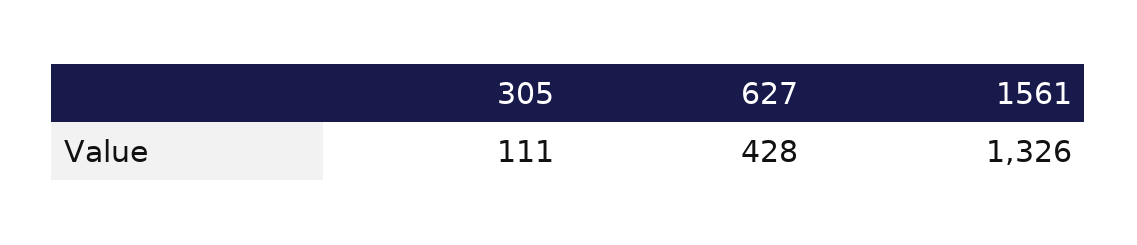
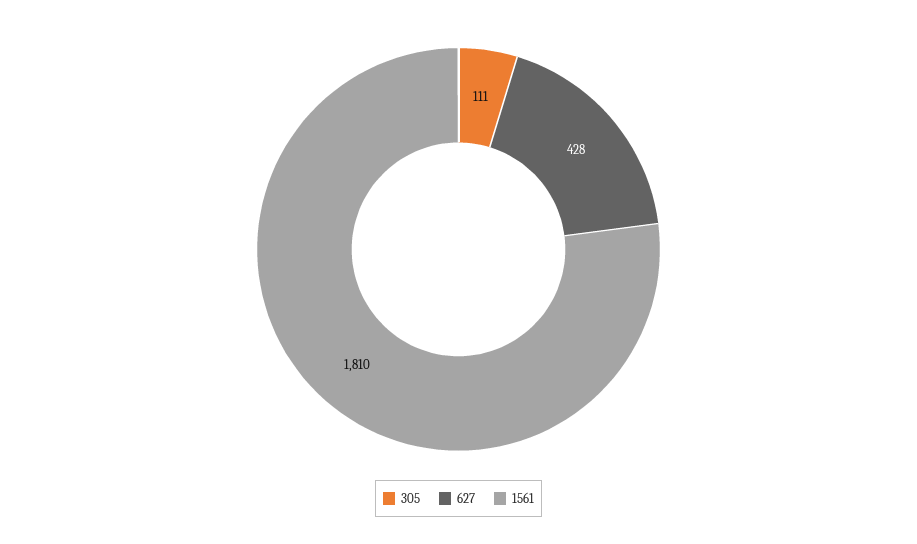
1561: 1326 -> 1810

